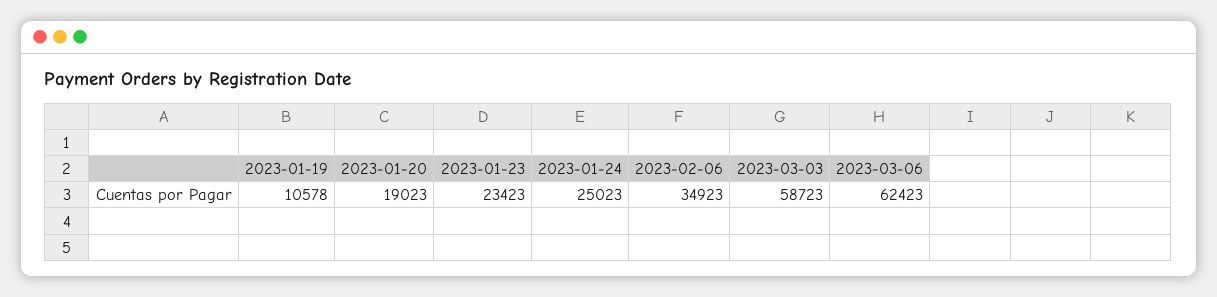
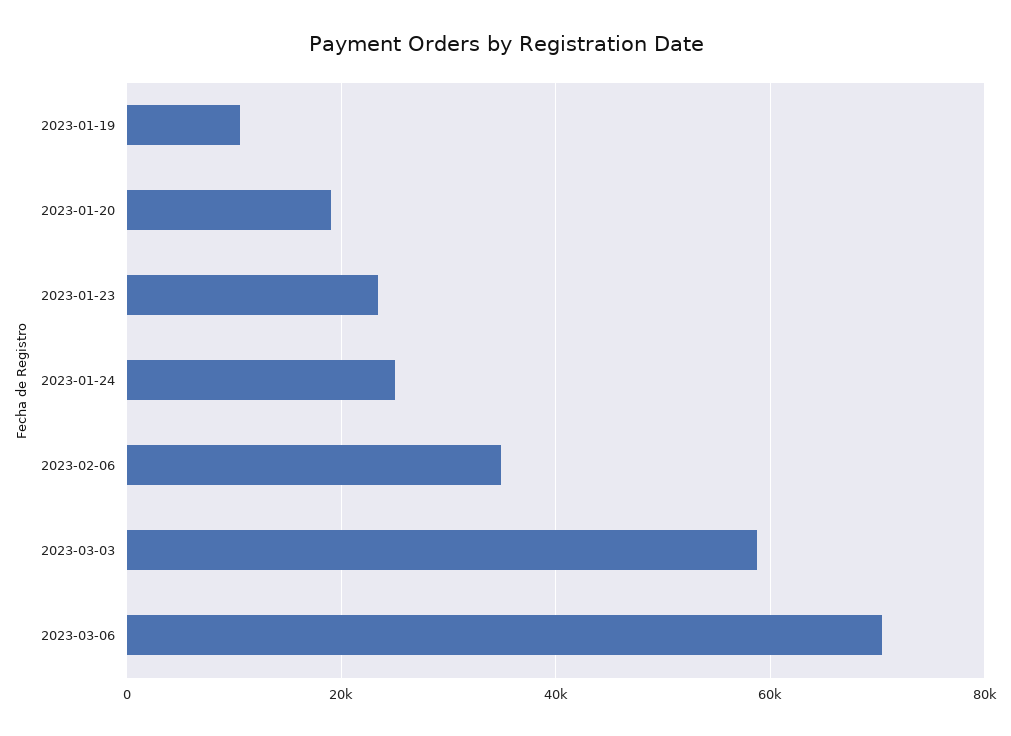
2023-03-06: 62423 -> 70000

